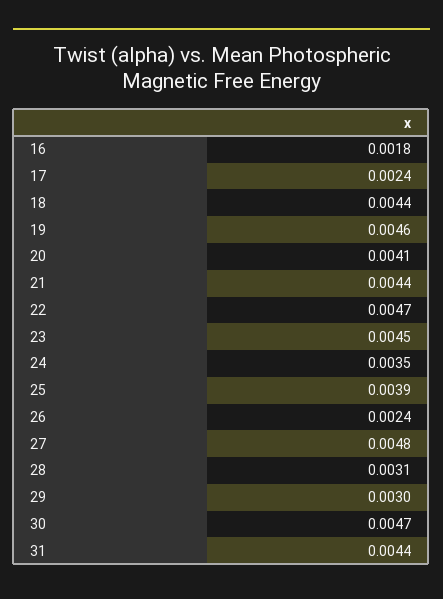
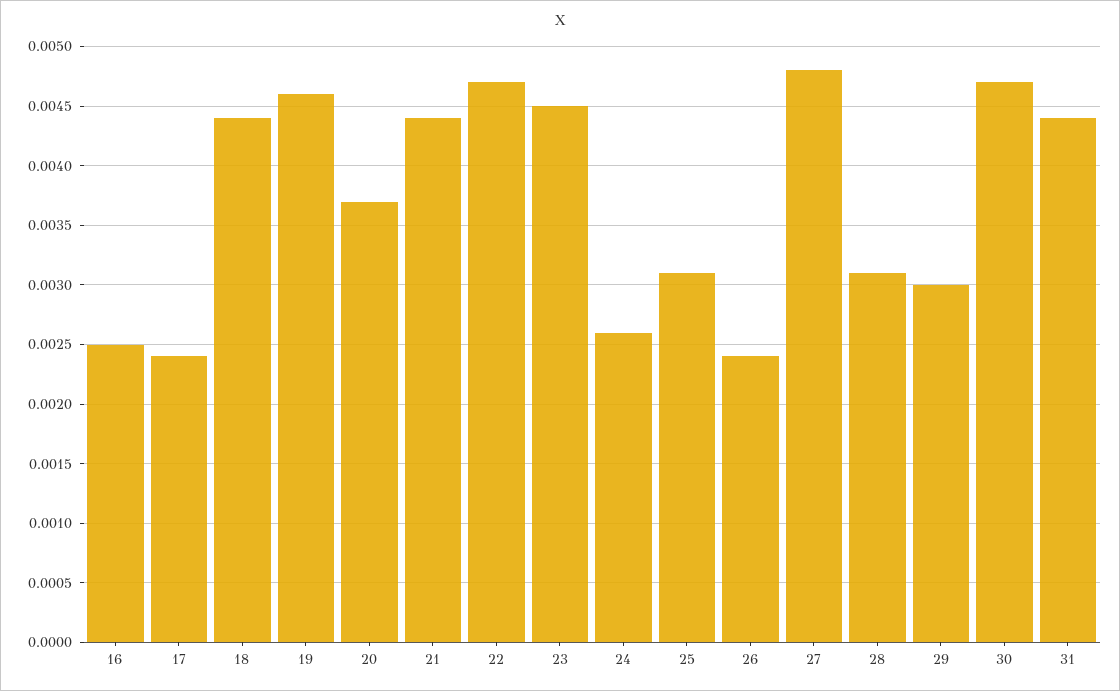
16: 0.0018 -> 0.0025
20: 0.0041 -> 0.0037
24: 0.0035 -> 0.0026
25: 0.0039 -> 0.0031

